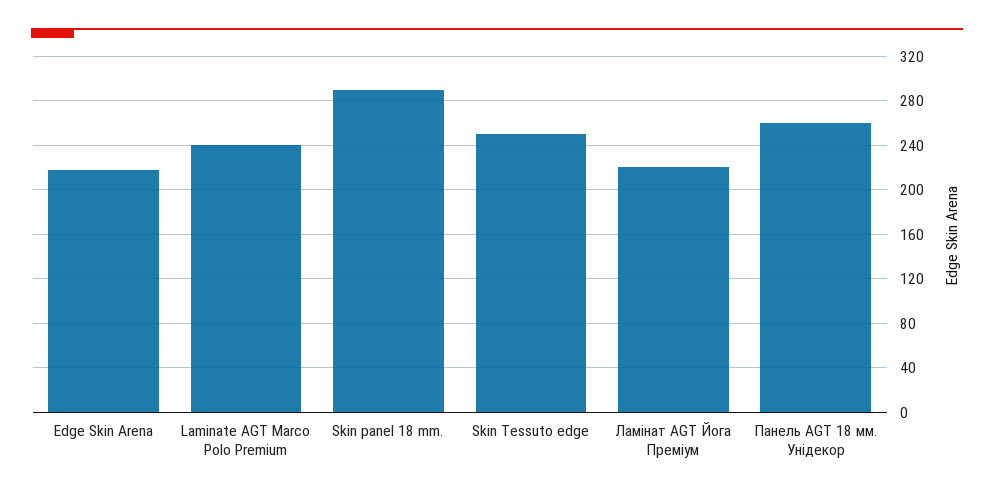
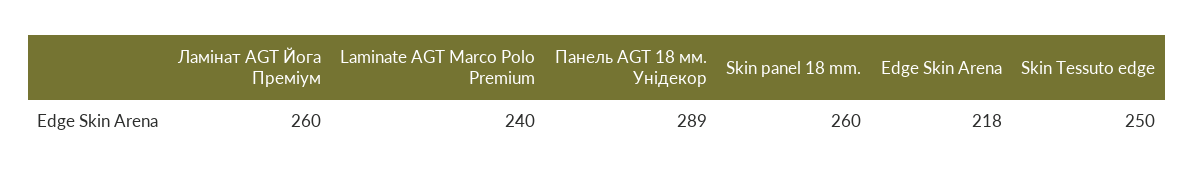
Skin panel 18 mm.: 290 -> 260
Ламінат AGT Йога Преміум: 220 -> 260
Панель AGT 18 мм. Унідекор: 260 -> 289

